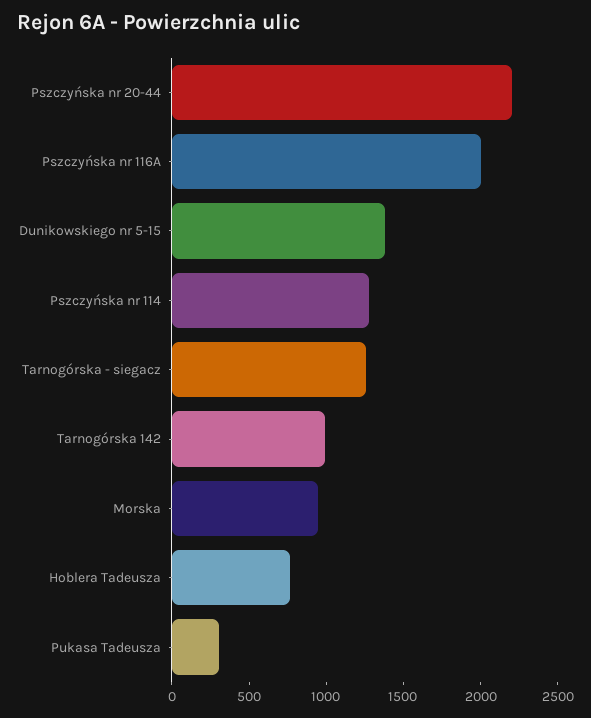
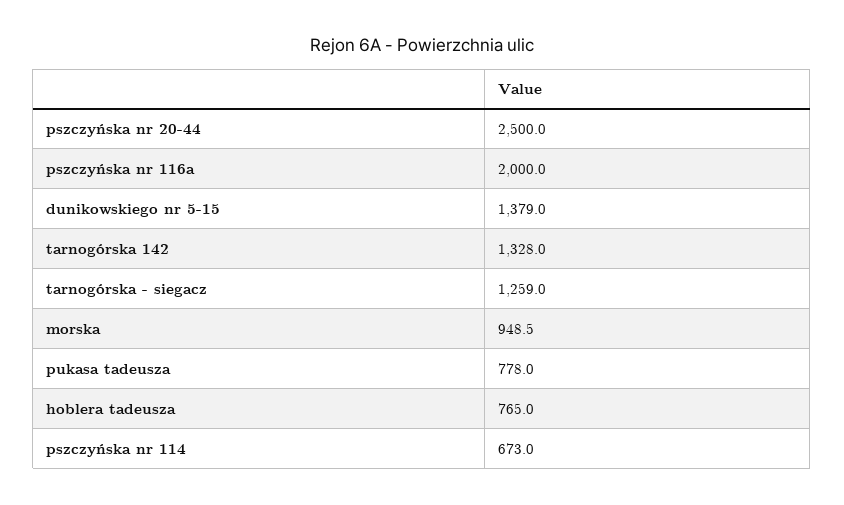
Pszczyńska nr 20-44: 2200 -> 2500
Pszczyńska nr 114: 1300 -> 673
Tarnogórska 142: 1000 -> 1328
Pukasa Tadeusza: 300 -> 778

